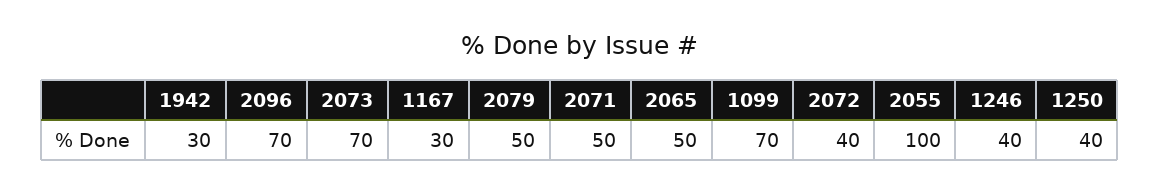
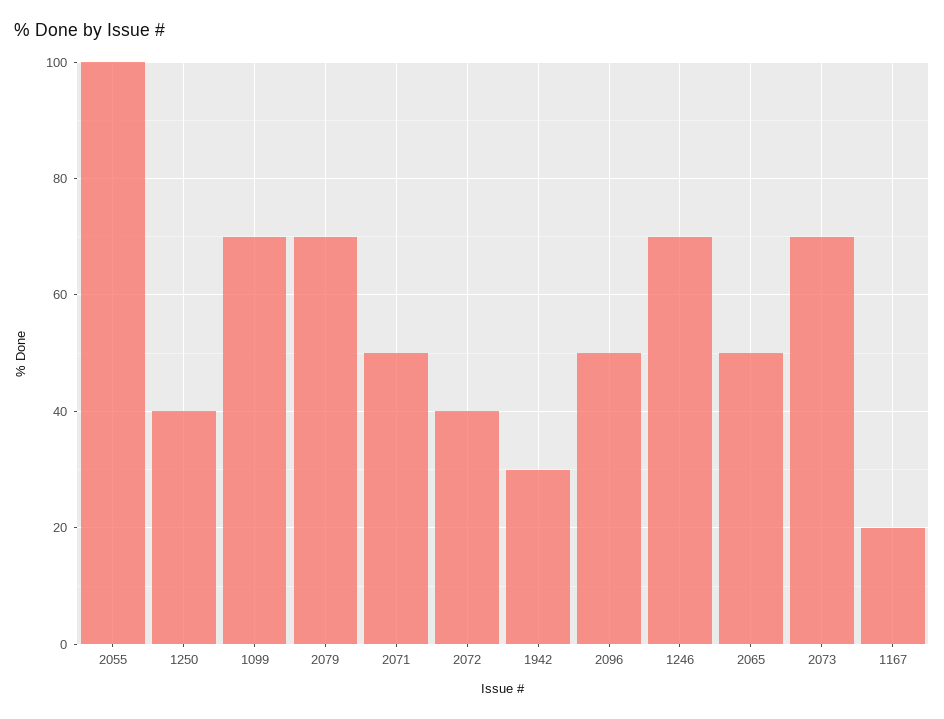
2096: 70 -> 50
1167: 30 -> 20
2079: 50 -> 70
1246: 40 -> 70

